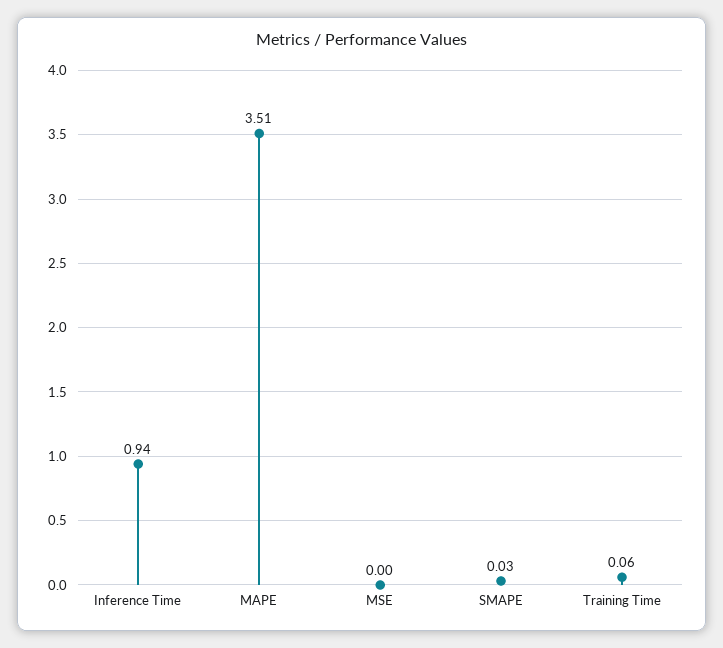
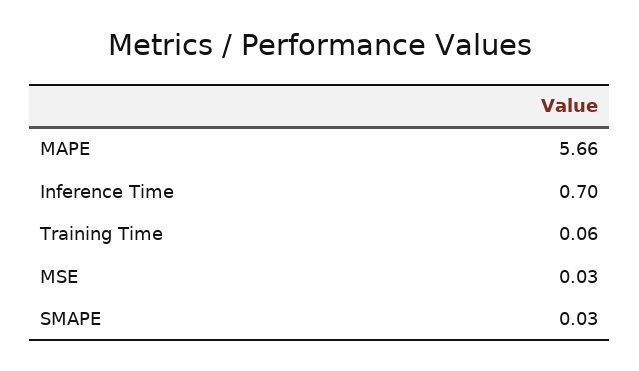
Inference Time: 0.94 -> 0.7
MAPE: 3.51 -> 5.66
MSE: 0 -> 0.03

